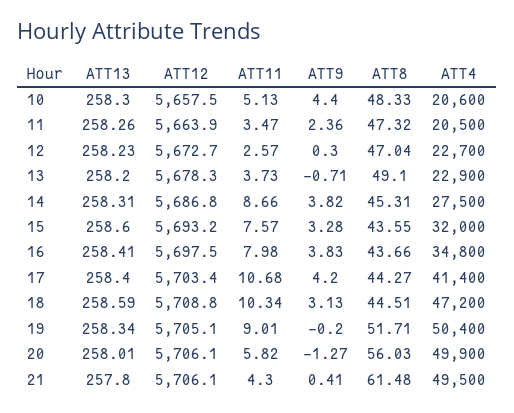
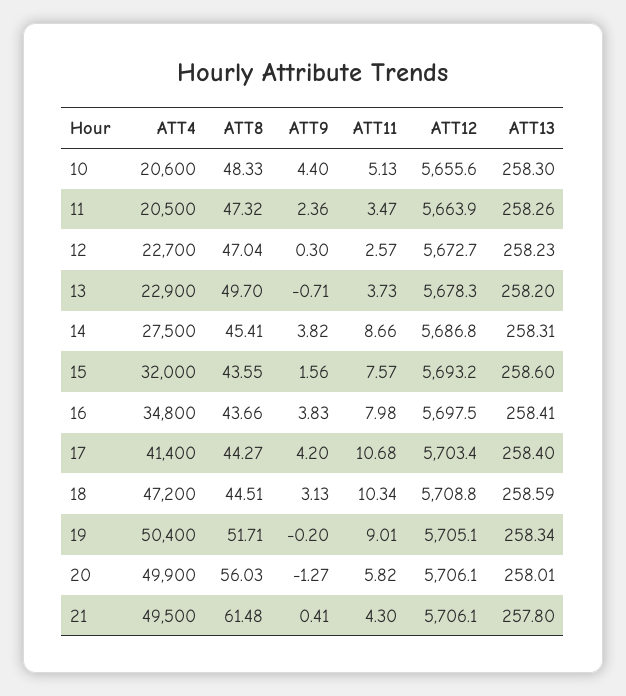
ATT12, 10: 5657.5 -> 5655.6
ATT8, 13: 49.1 -> 49.7
ATT8, 14: 45.31 -> 45.41
ATT9, 15: 3.28 -> 1.56

